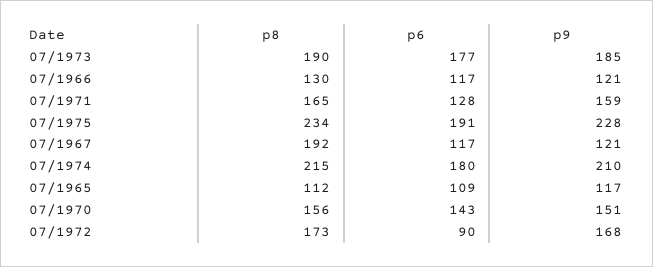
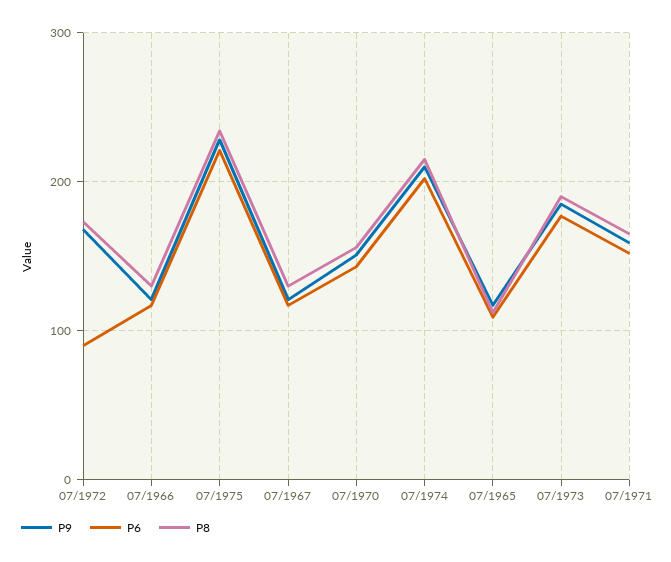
p6, 07/1971: 128 -> 150
p6, 07/1975: 191 -> 220
p8, 07/1967: 192 -> 130
p6, 07/1974: 180 -> 200

